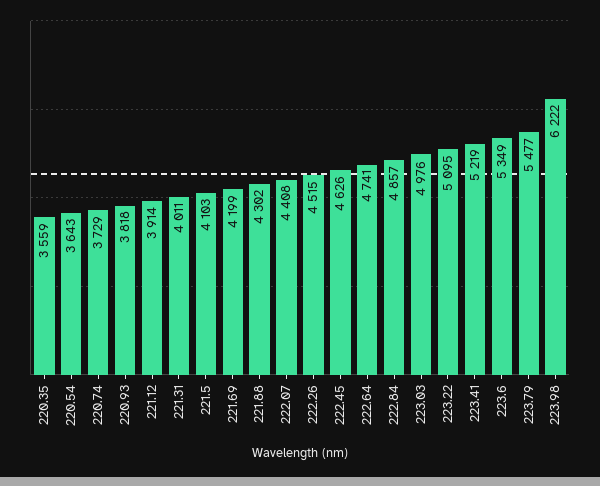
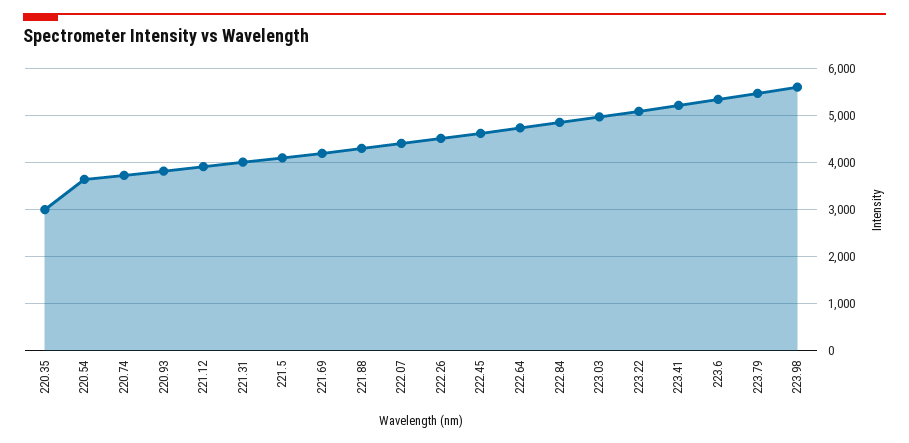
220.35: 3559 -> 3000
223.98: 6222 -> 5600

